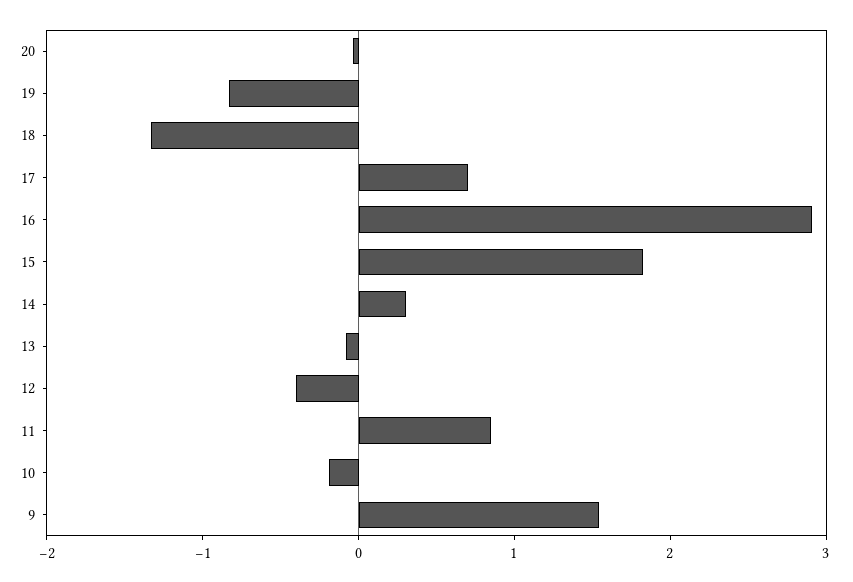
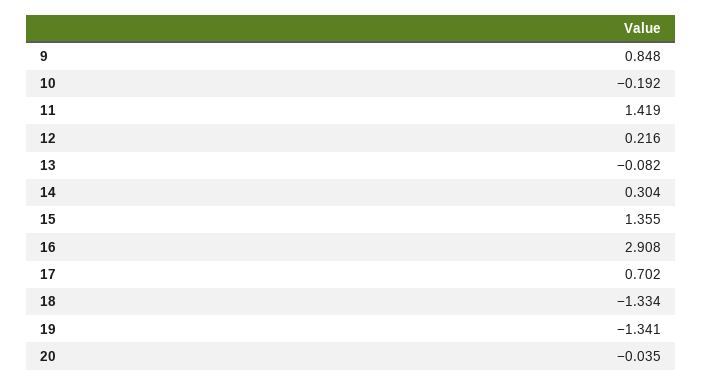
19: -0.8 -> -1.341
15: 1.8 -> 1.355
12: -0.4 -> 0.216
11: 0.8 -> 1.419
9: 1.6 -> 0.848

